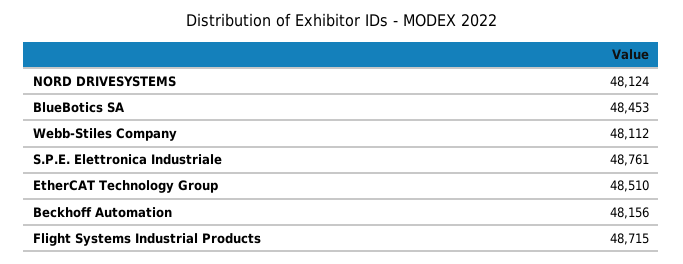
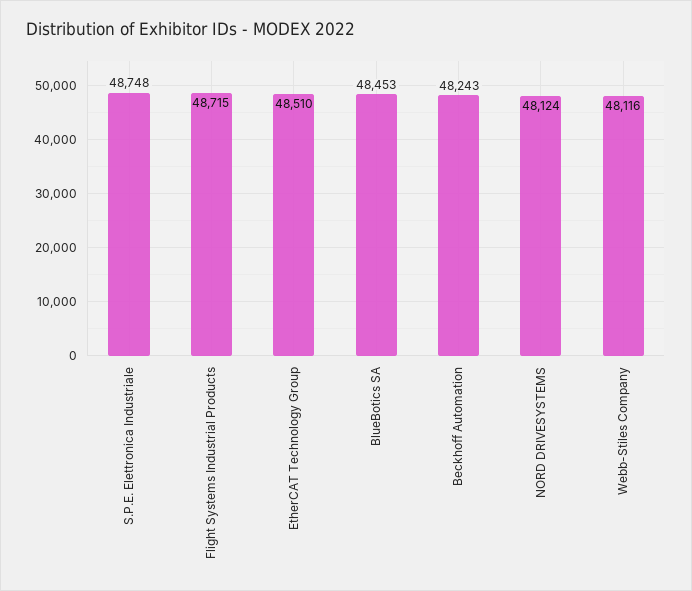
Webb-Stiles Company: 48112 -> 48116
S.P.E. Elettronica Industriale: 48761 -> 48748
Beckhoff Automation: 48156 -> 48243

